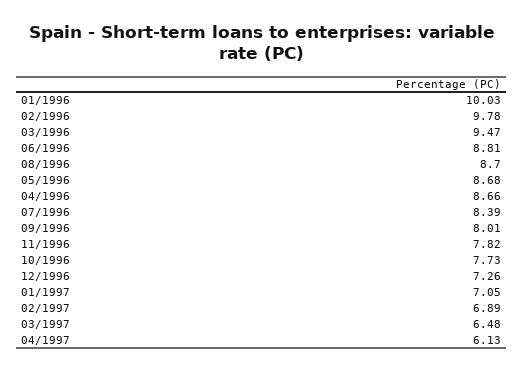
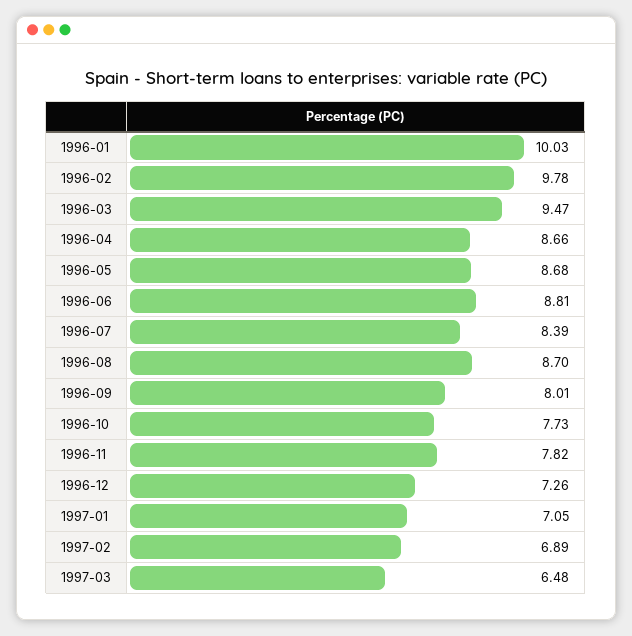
04/1997: 6.13 -> none

